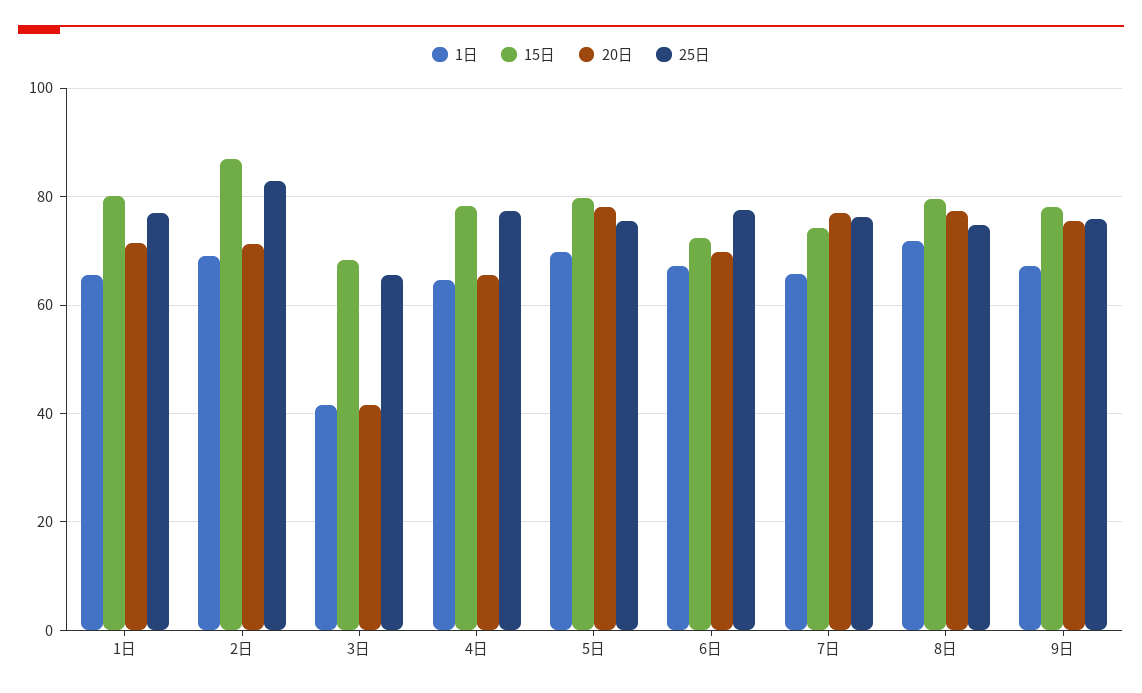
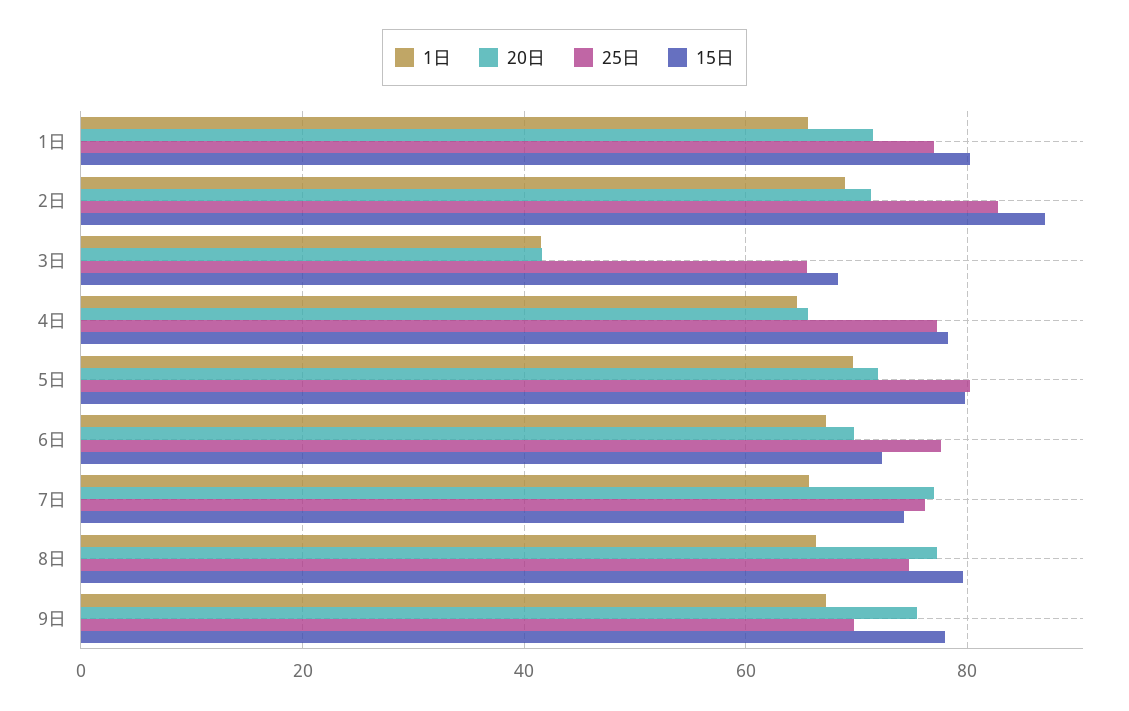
20日, 5日: 78 -> 72
25日, 5日: 76 -> 80
1日, 8日: 72 -> 66
25日, 9日: 76 -> 70

